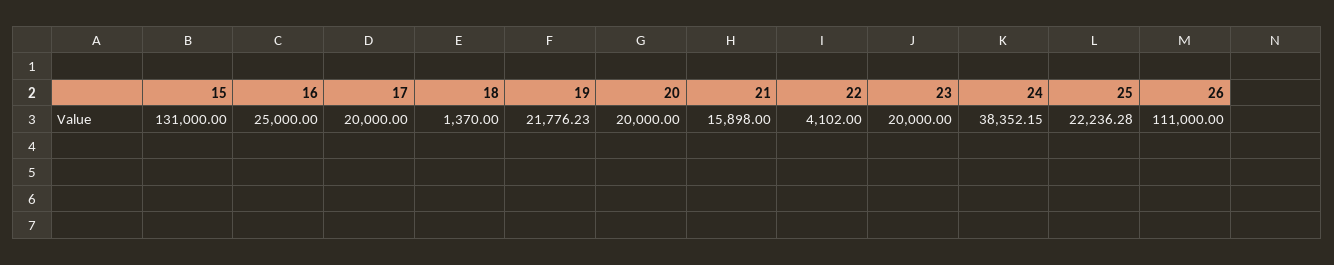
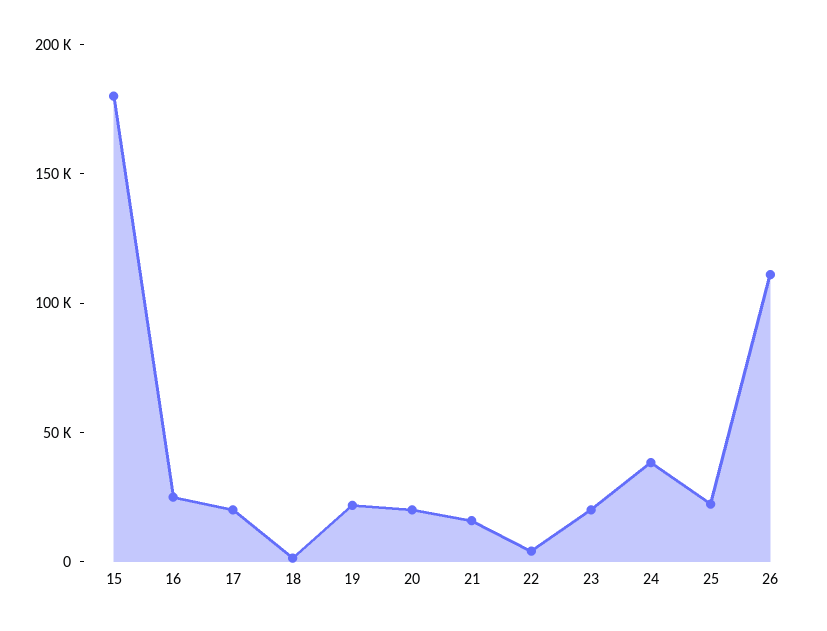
15: 131000 -> 180000

